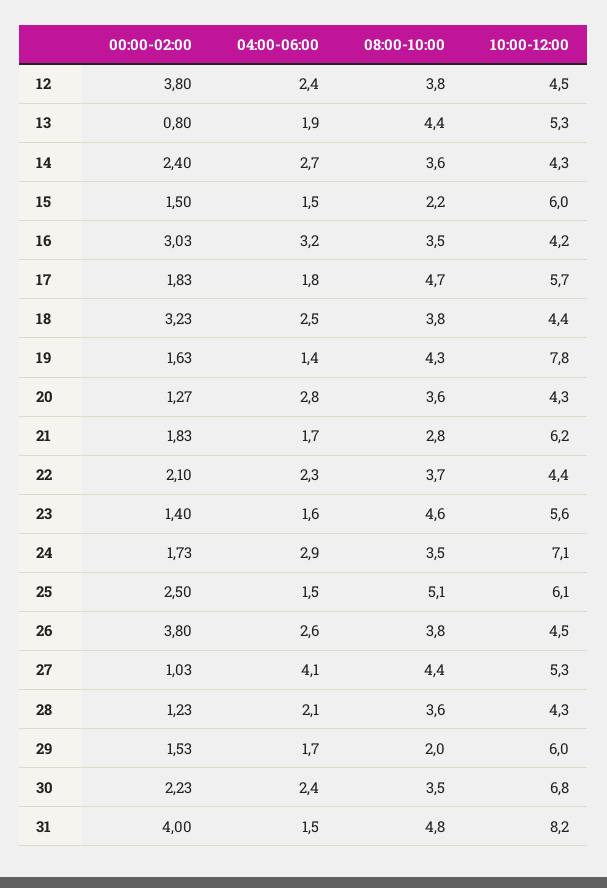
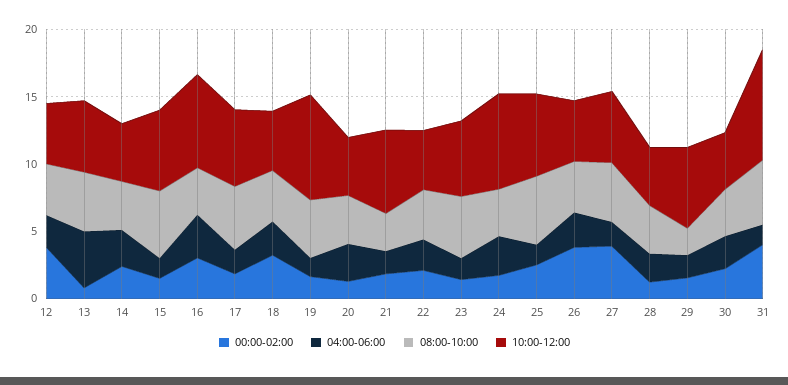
04:00-06:00, 13: 1.9 -> 4
08:00-10:00, 15: 2.2 -> 5
10:00-12:00, 16: 4.2 -> 7
00:00-02:00, 27: 1.03 -> 4
04:00-06:00, 27: 4.1 -> 2
10:00-12:00, 30: 6.8 -> 4

